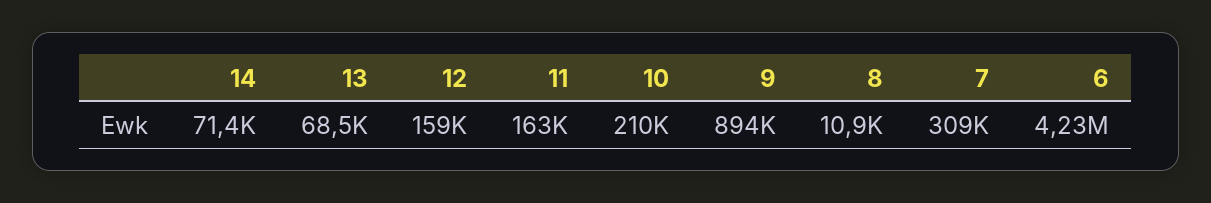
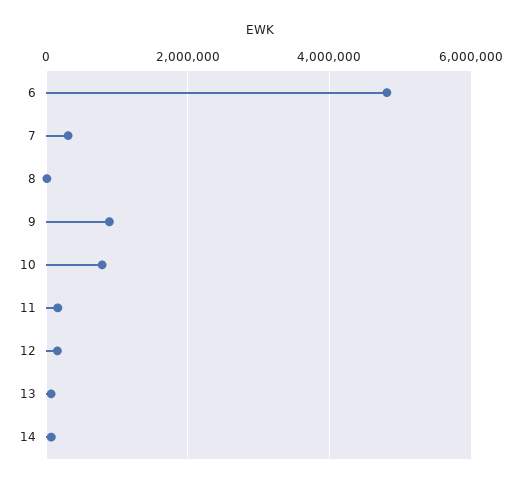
10: 210000 -> 800000
6: 4230000 -> 4800000

